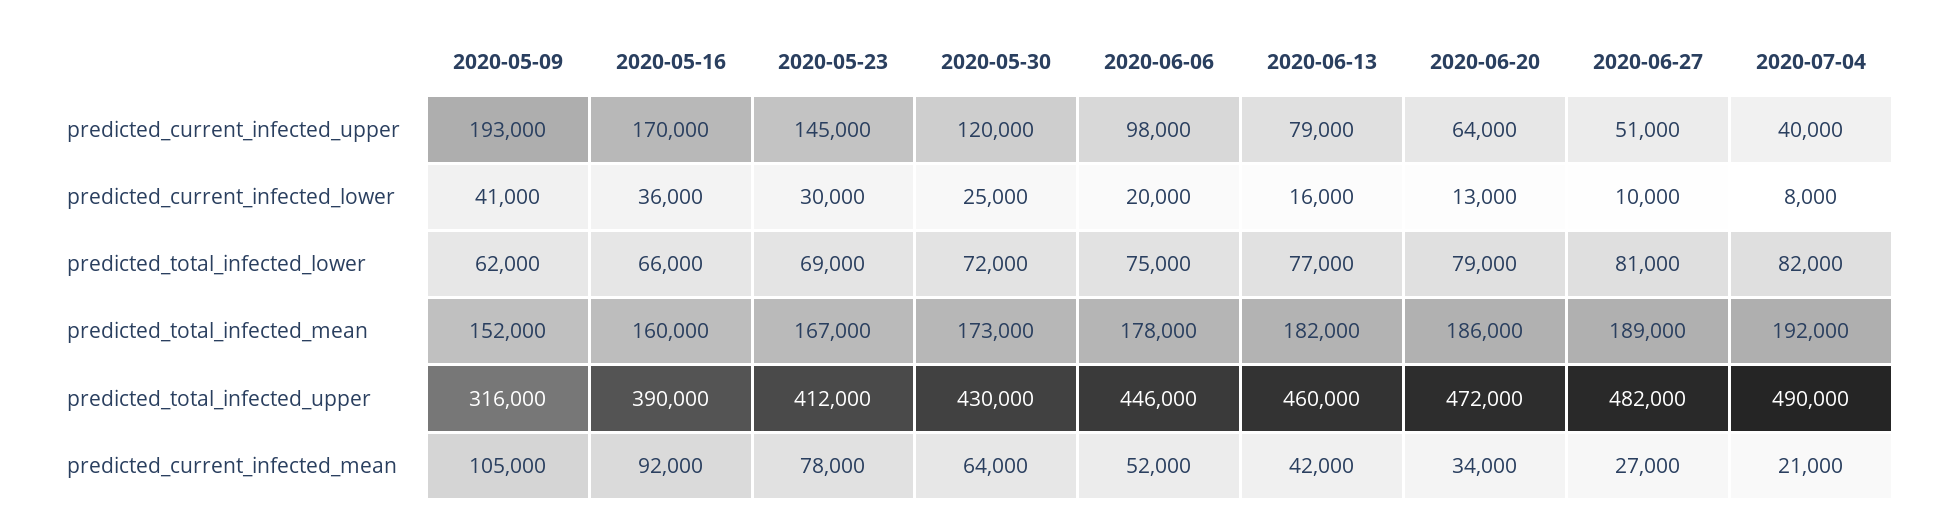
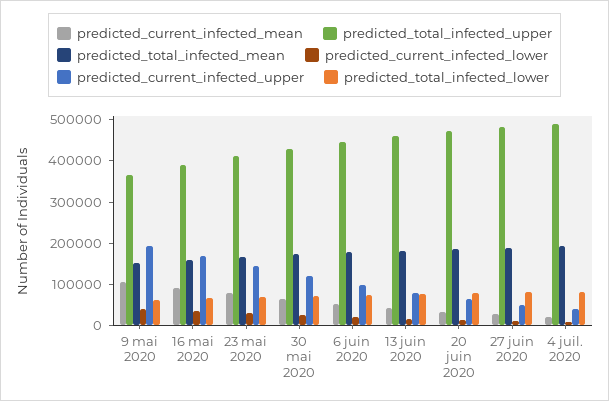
predicted_total_infected_upper, 2020-05-09: 316000 -> 360000

